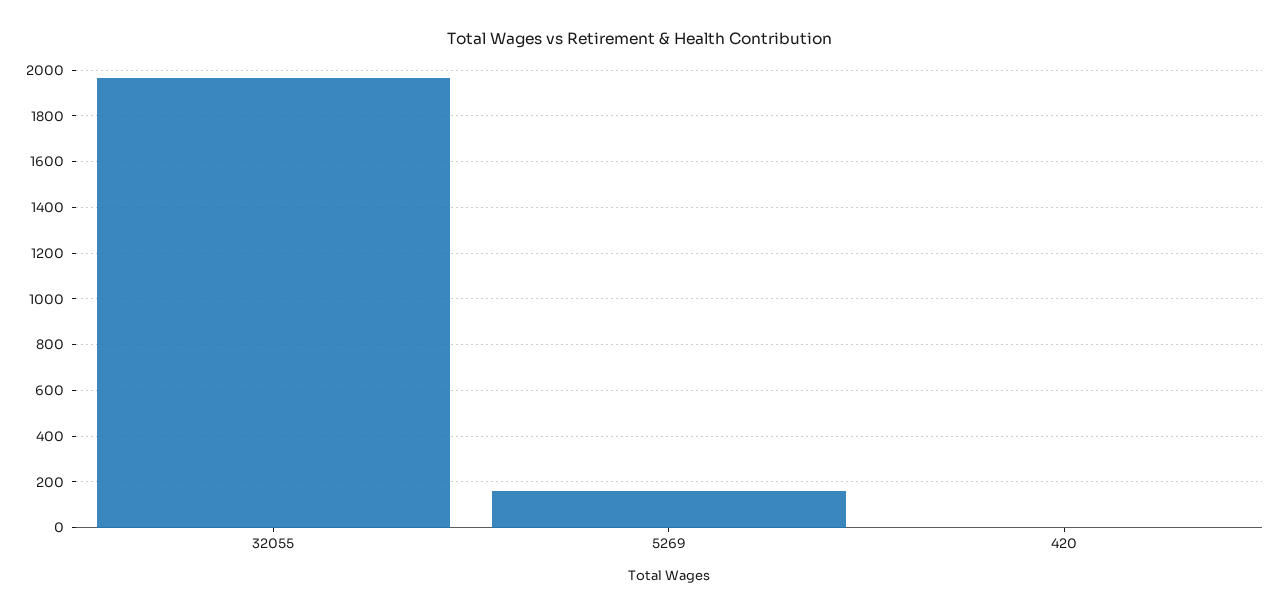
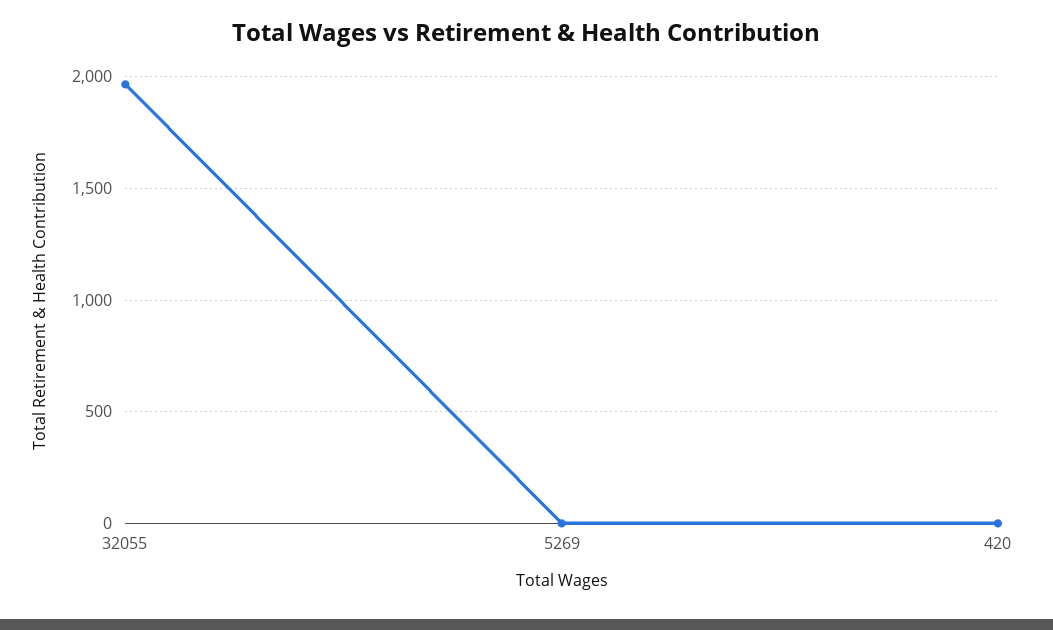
5269: 150 -> 0

